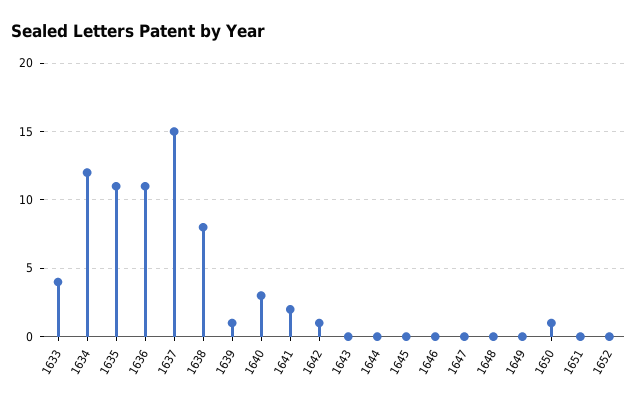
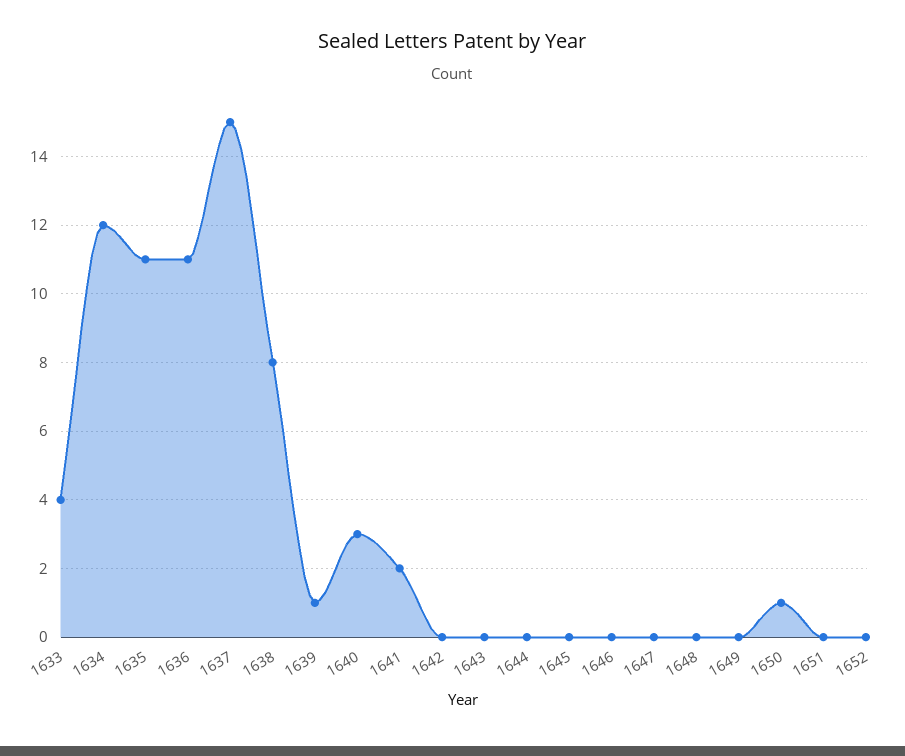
1642: 1 -> 0

